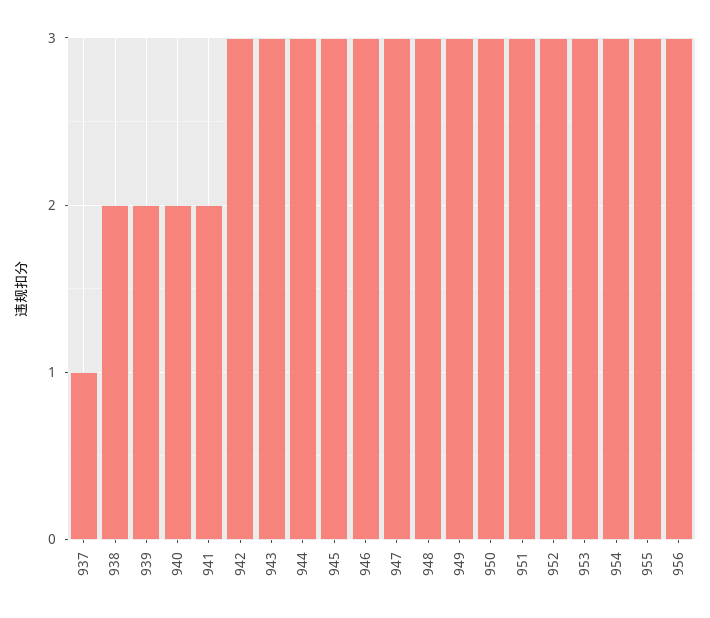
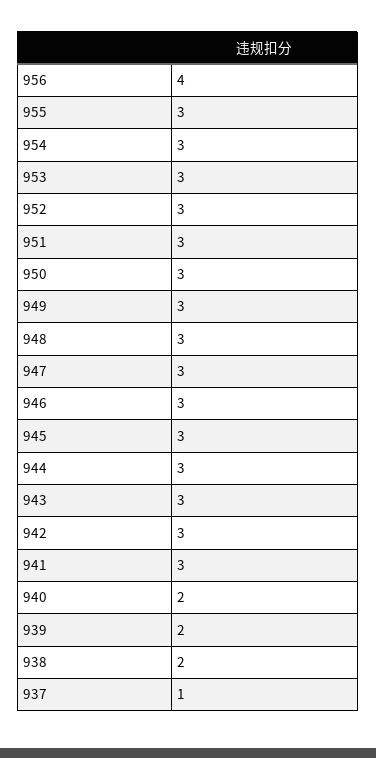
941: 2 -> 3
956: 3 -> 4

